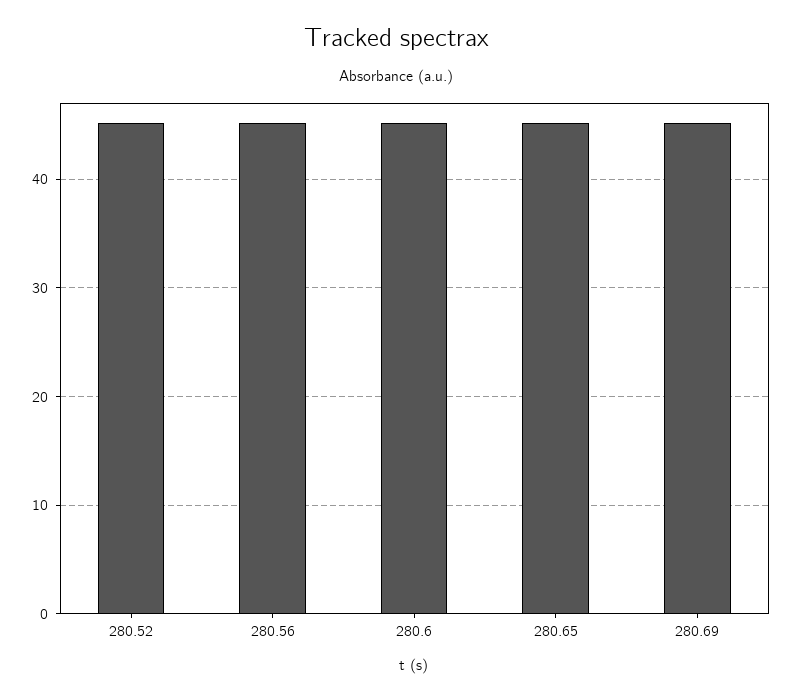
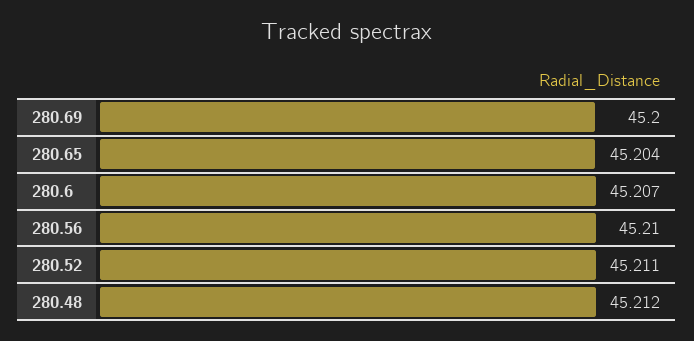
280.48: none -> 45.212

